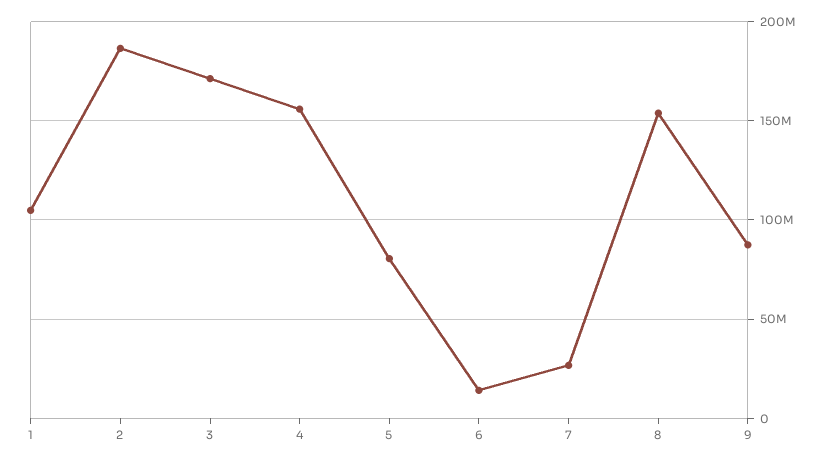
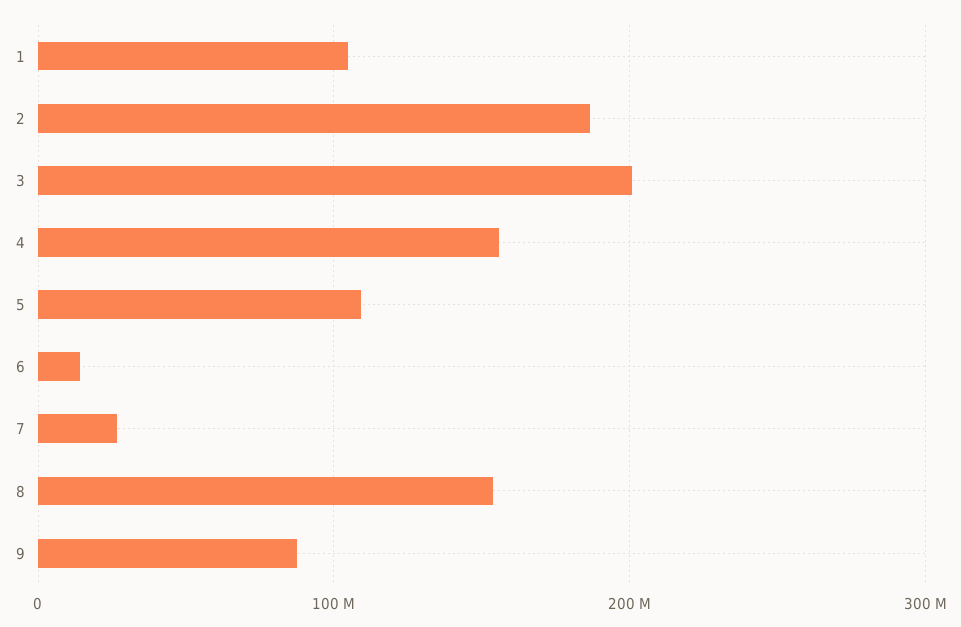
3: 170000000 -> 200000000
5: 80000000 -> 110000000

